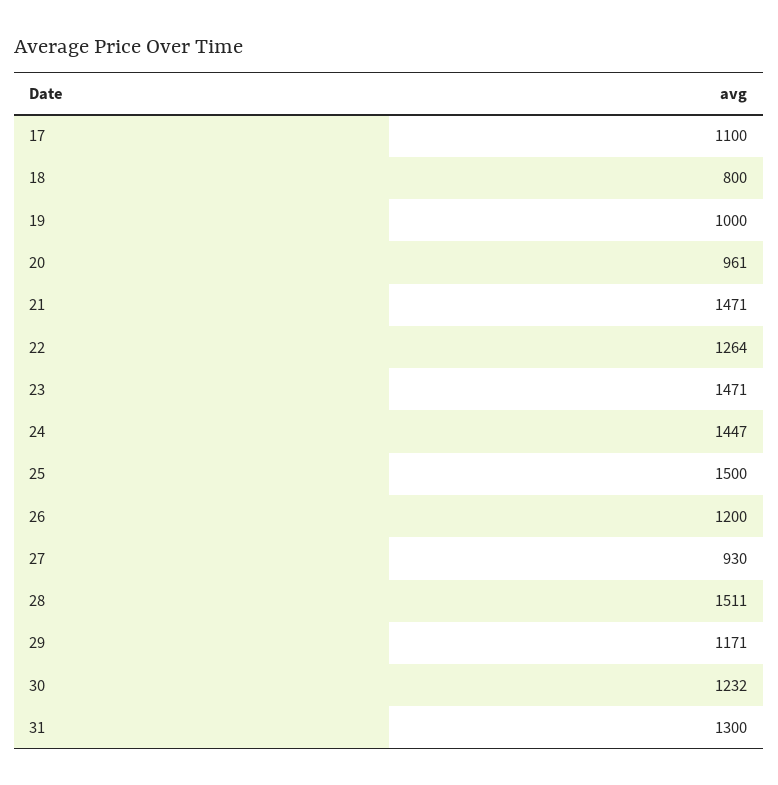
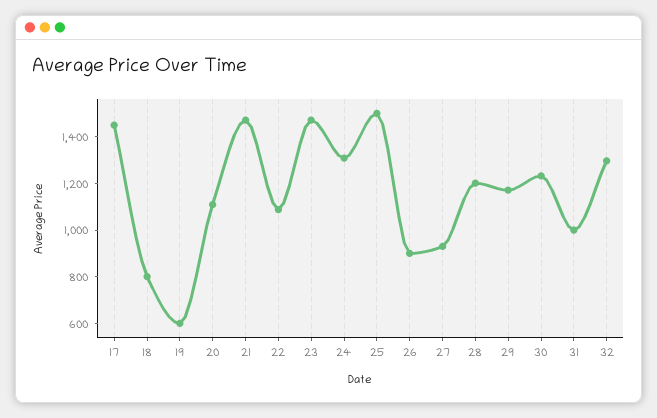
17: 1100 -> 1450
19: 1000 -> 600
20: 961 -> 1100
22: 1264 -> 1100
24: 1447 -> 1300
26: 1200 -> 900
28: 1511 -> 1200
31: 1300 -> 1000
32: none -> 1300

